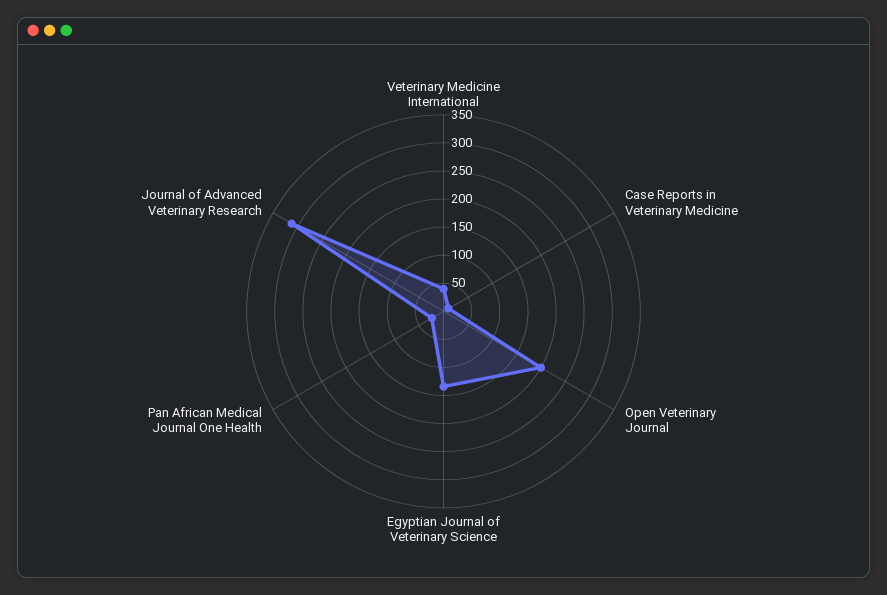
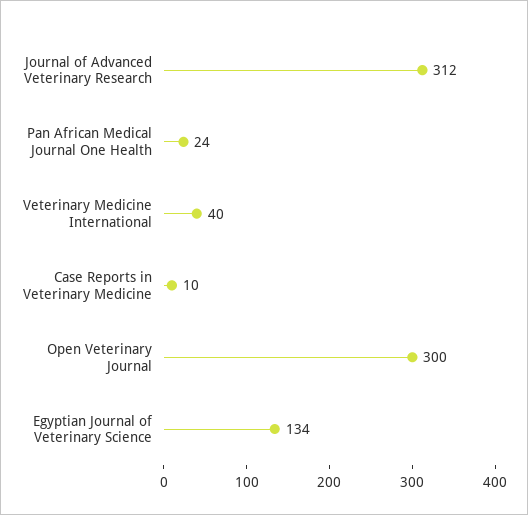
Open Veterinary Journal: 200 -> 300

